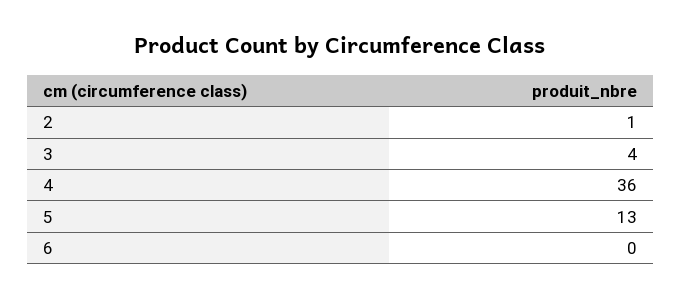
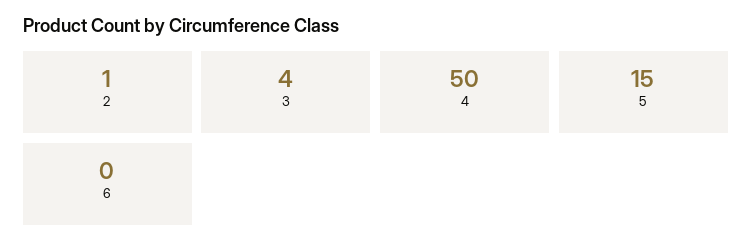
4: 36 -> 50
5: 13 -> 15

